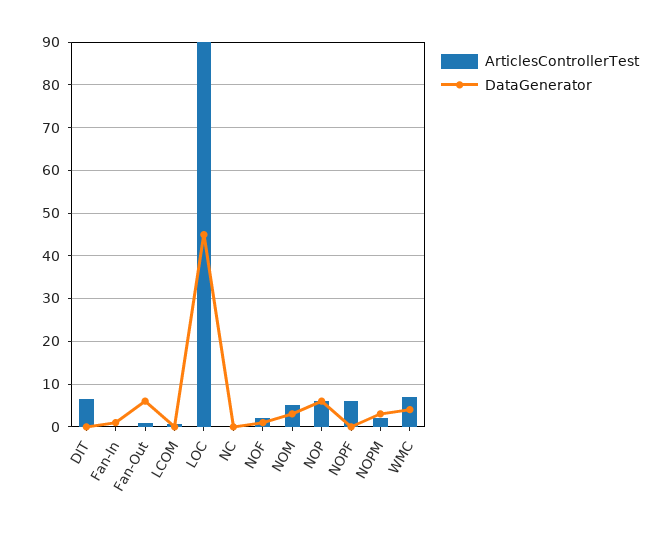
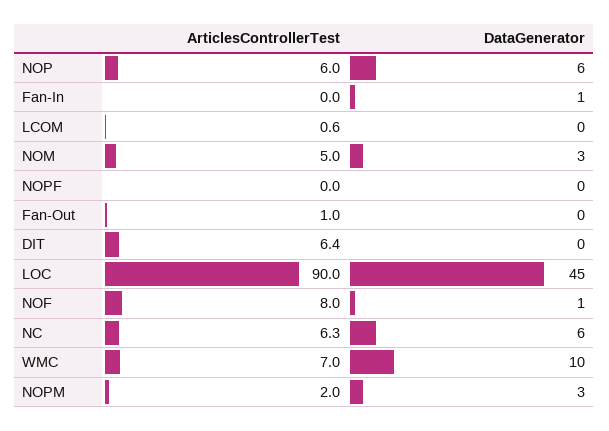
DataGenerator, Fan-Out: 6 -> 0
ArticlesControllerTest, NC: 0 -> 6.3
DataGenerator, NC: 0 -> 6
ArticlesControllerTest, NOF: 2 -> 8
ArticlesControllerTest, NOPF: 6 -> 0
DataGenerator, WMC: 4 -> 10

